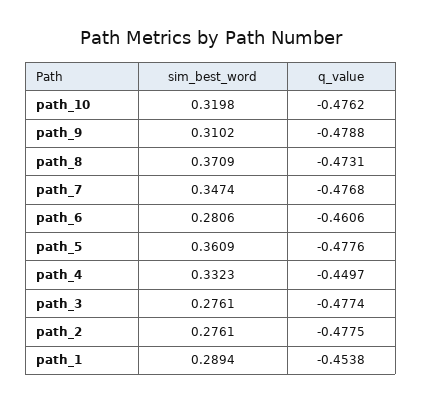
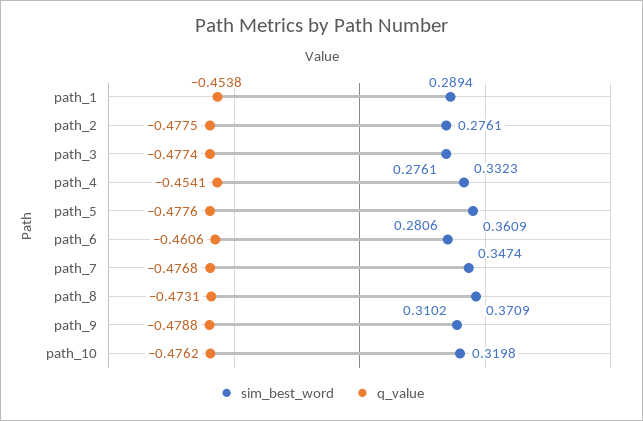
q_value, path_4: -0.4497 -> -0.4541

